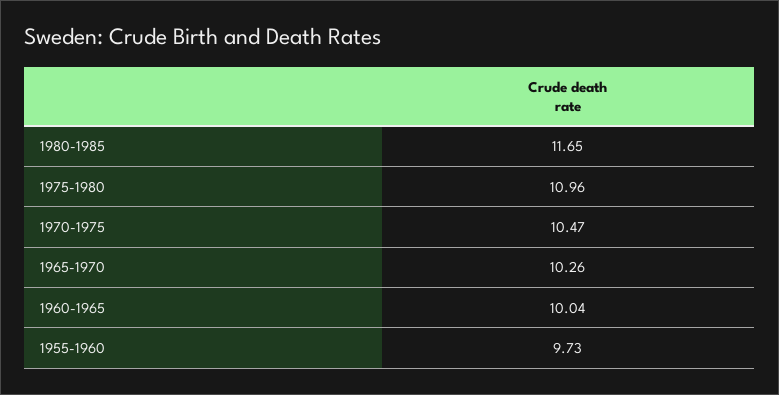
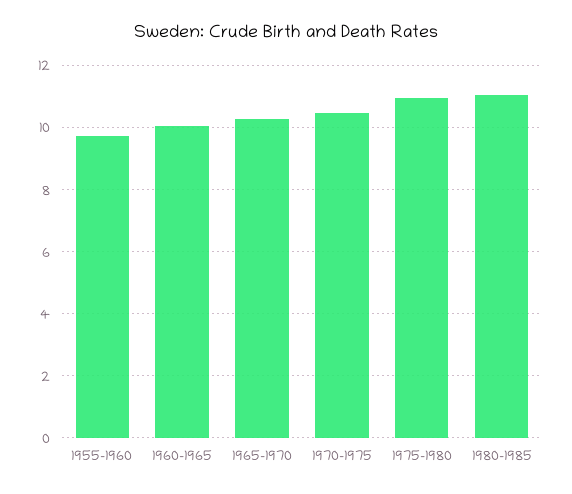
1980-1985: 11.65 -> 11

